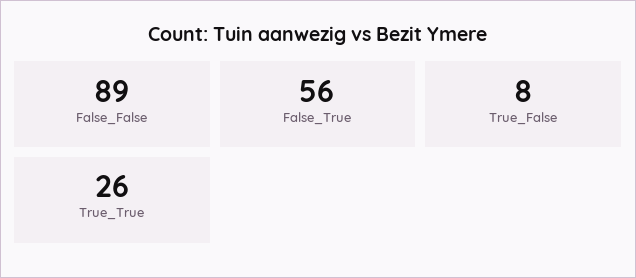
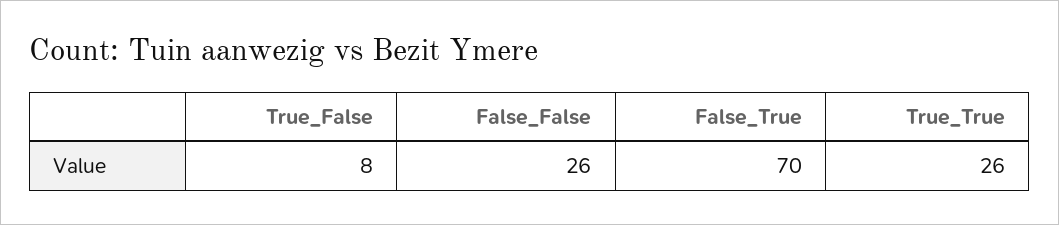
False_False: 89 -> 26
False_True: 56 -> 70

